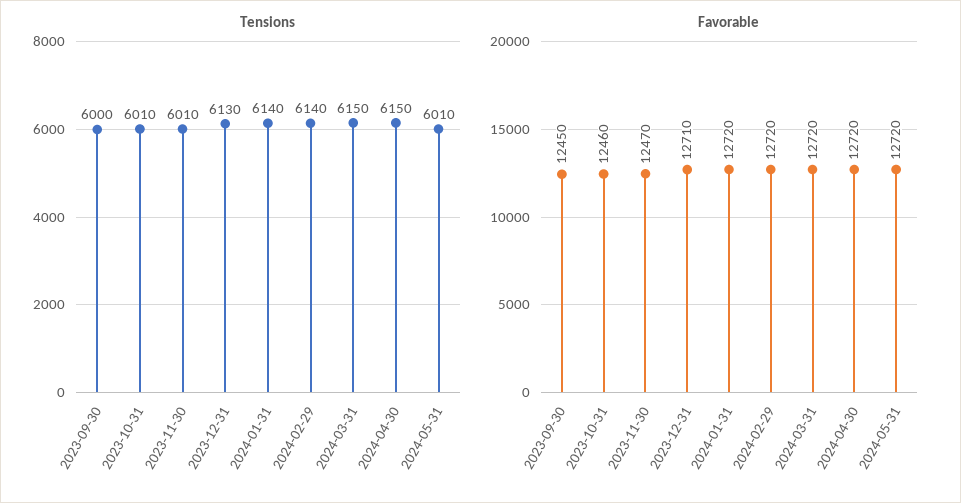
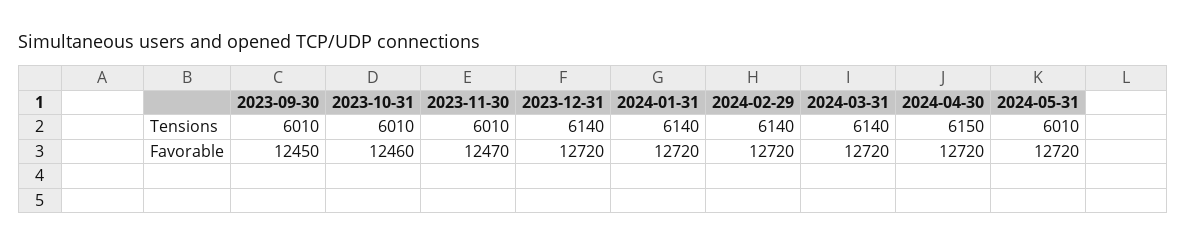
Tensions, 2023-09-30: 6000 -> 6010
Tensions, 2023-12-31: 6130 -> 6140
Tensions, 2024-03-31: 6150 -> 6140
Favorable, 2023-12-31: 12710 -> 12720

